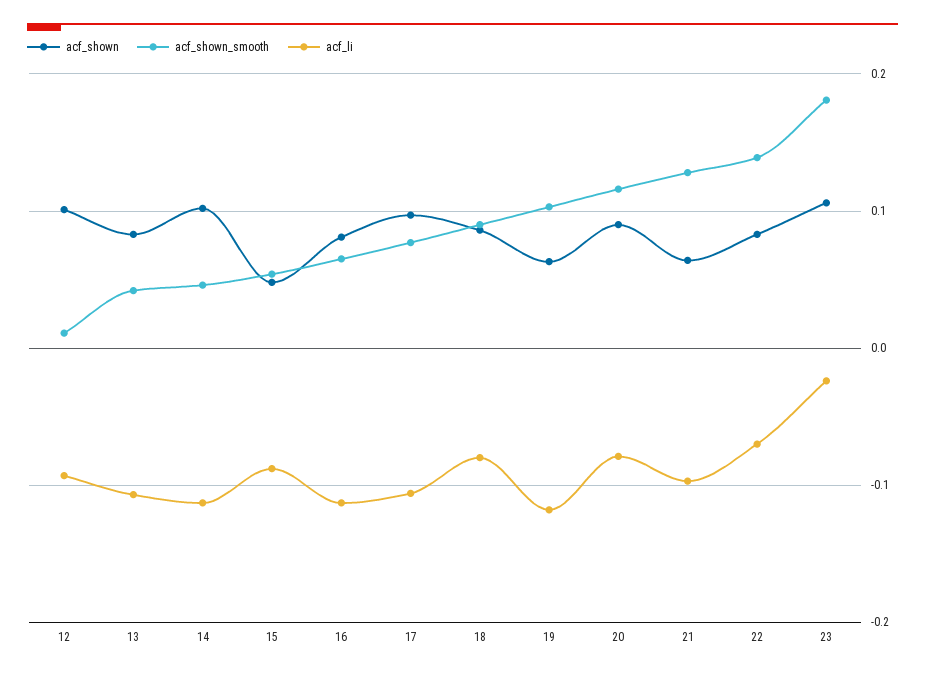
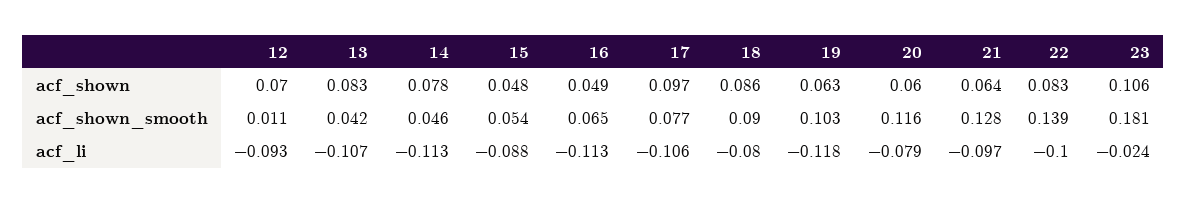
acf_shown, 12: 0.1 -> 0.07
acf_shown, 14: 0.1 -> 0.078
acf_shown, 16: 0.08 -> 0.049
acf_shown, 20: 0.09 -> 0.06
acf_li, 22: -0.07 -> -0.1

